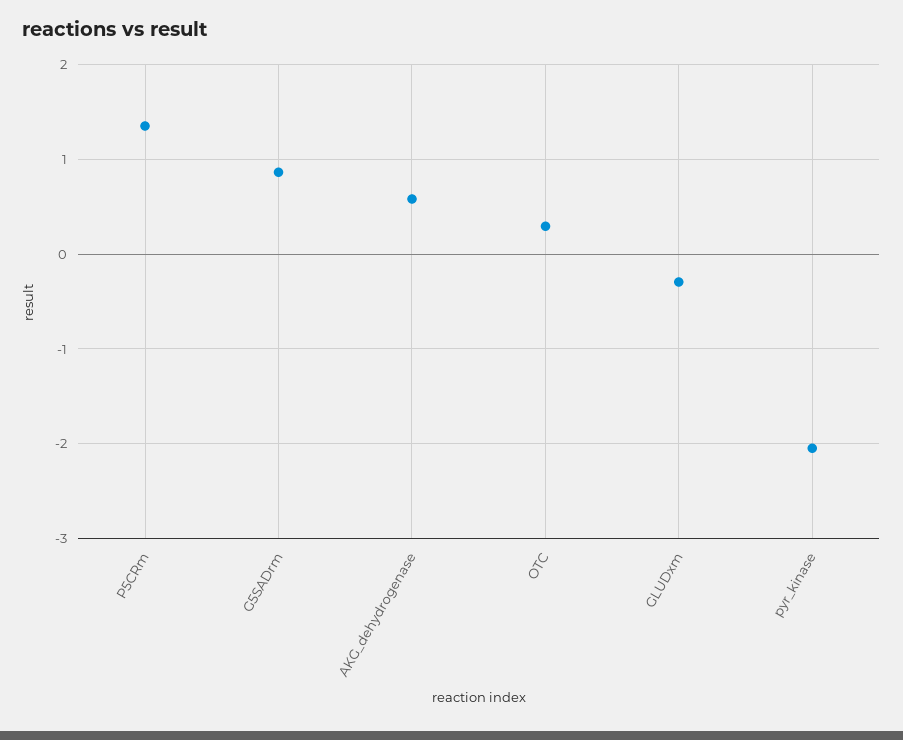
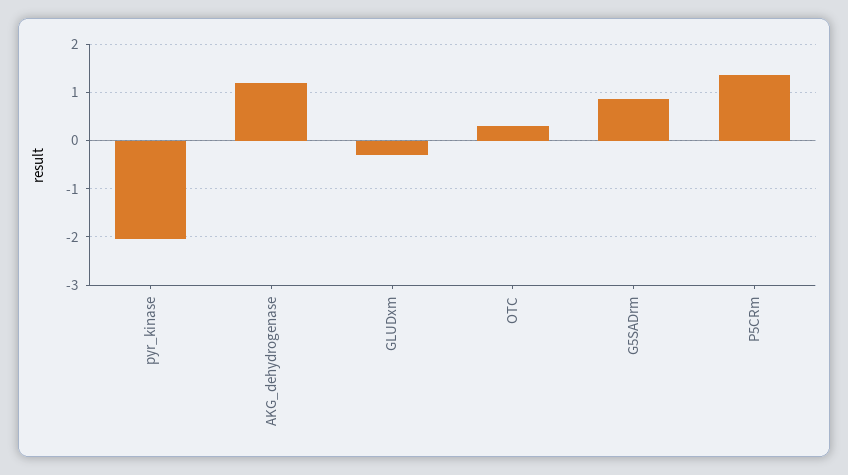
AKG_dehydrogenase: 0.6 -> 1.2

